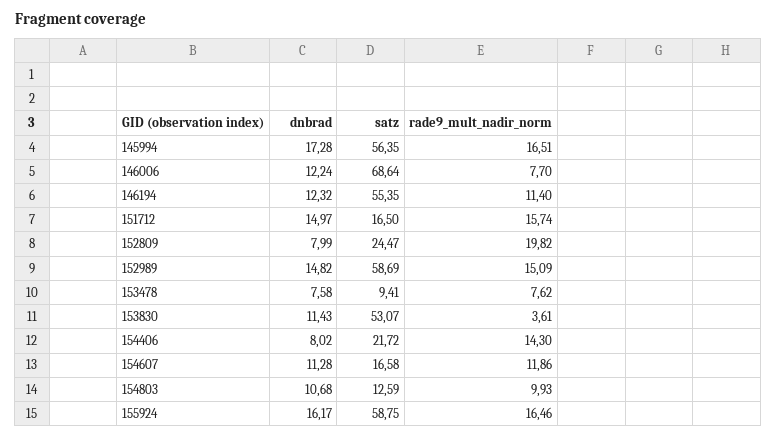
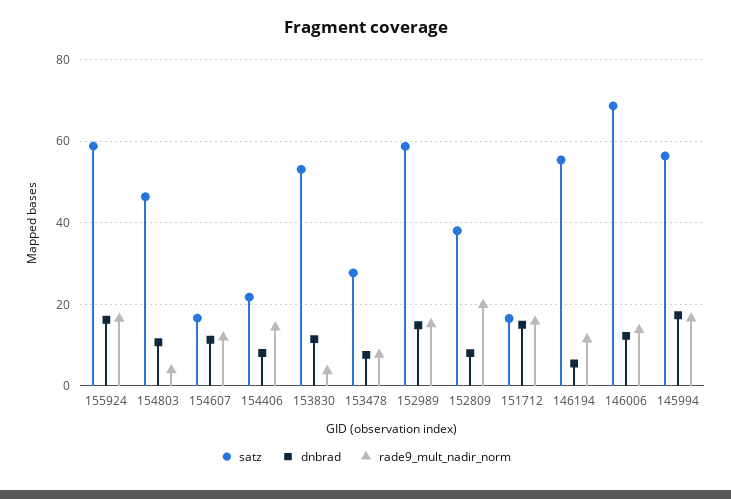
rade9_mult_nadir_norm, 146006: 7.7 -> 14
dnbrad, 146194: 12.32 -> 6
satz, 152809: 24.47 -> 38
satz, 153478: 9.41 -> 28
satz, 154803: 12.59 -> 46
rade9_mult_nadir_norm, 154803: 9.93 -> 4

